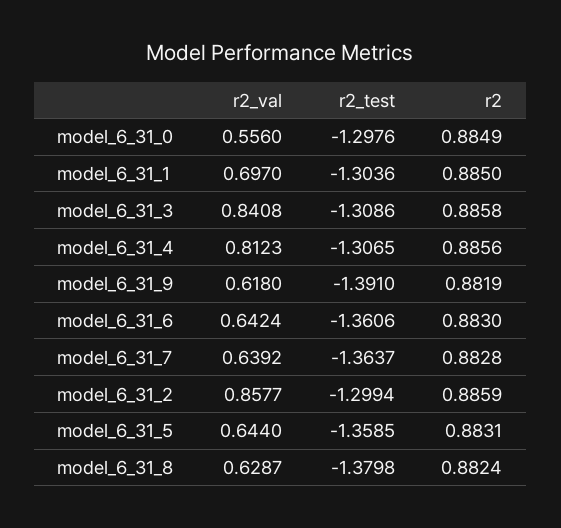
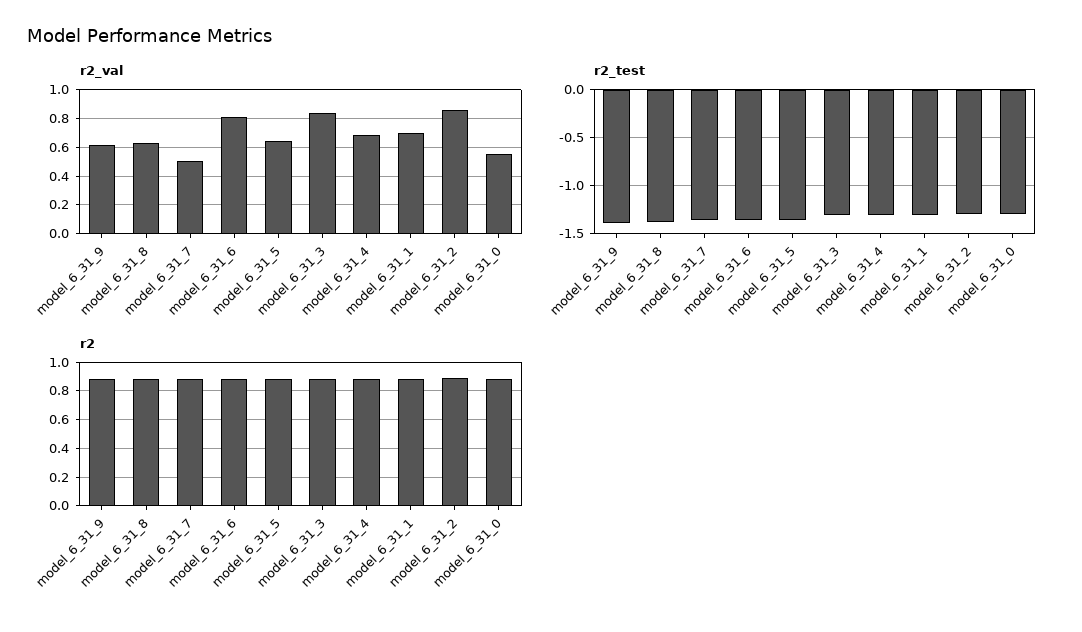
r2_val, model_6_31_4: 0.8123 -> 0.7
r2_val, model_6_31_6: 0.6424 -> 0.8
r2_val, model_6_31_7: 0.6392 -> 0.5

